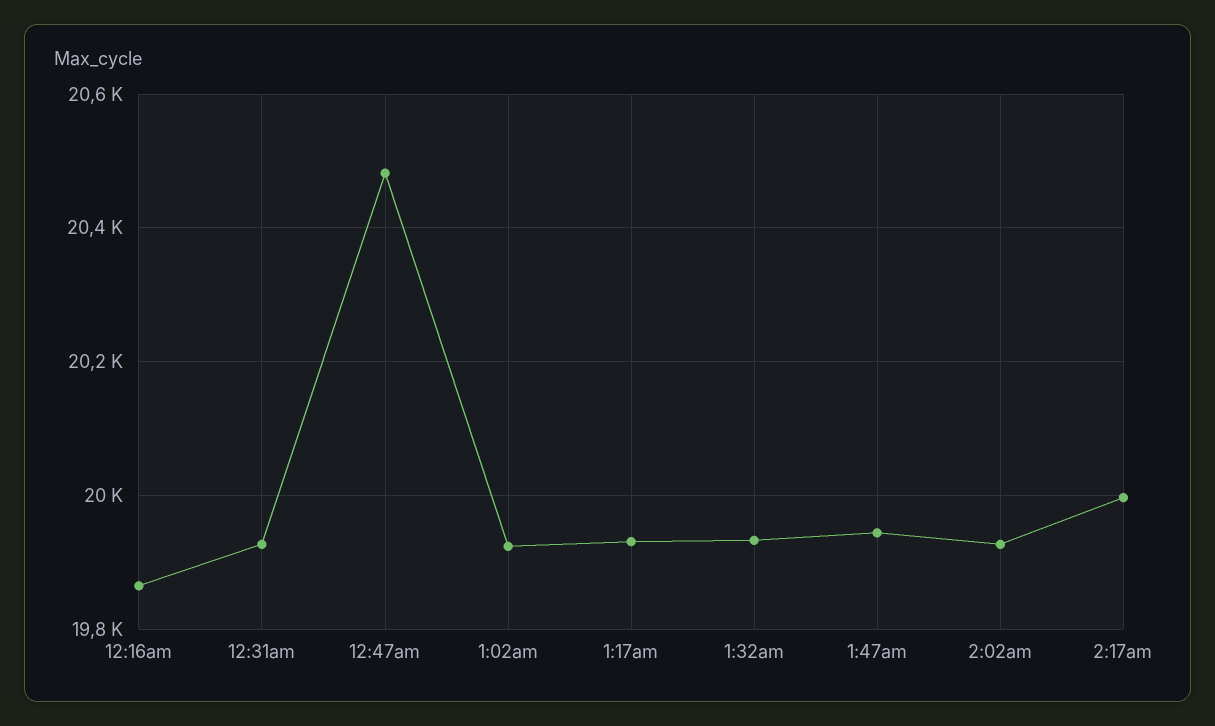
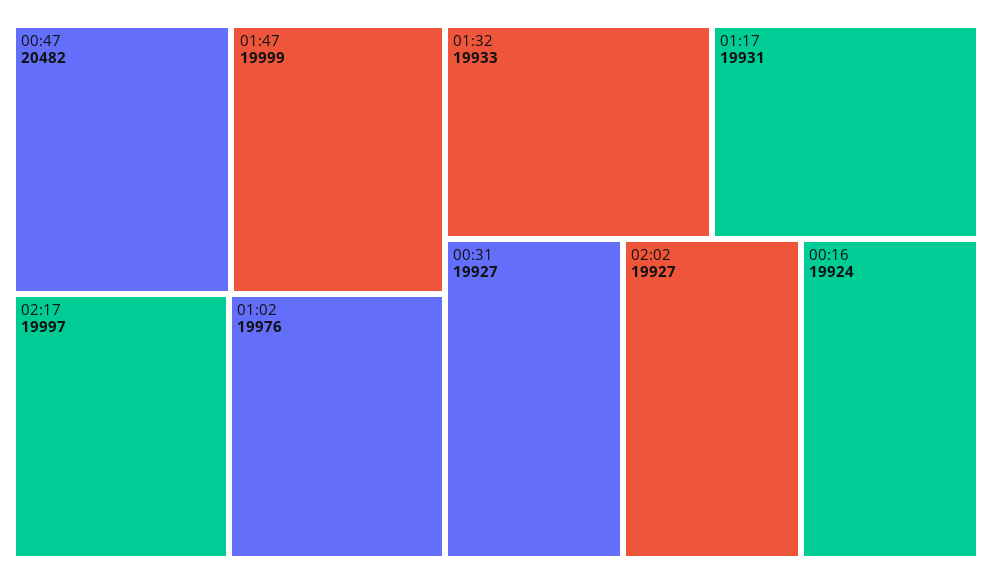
12:16am: 19860 -> 19924
1:02am: 19920 -> 19976
1:47am: 19940 -> 19999

